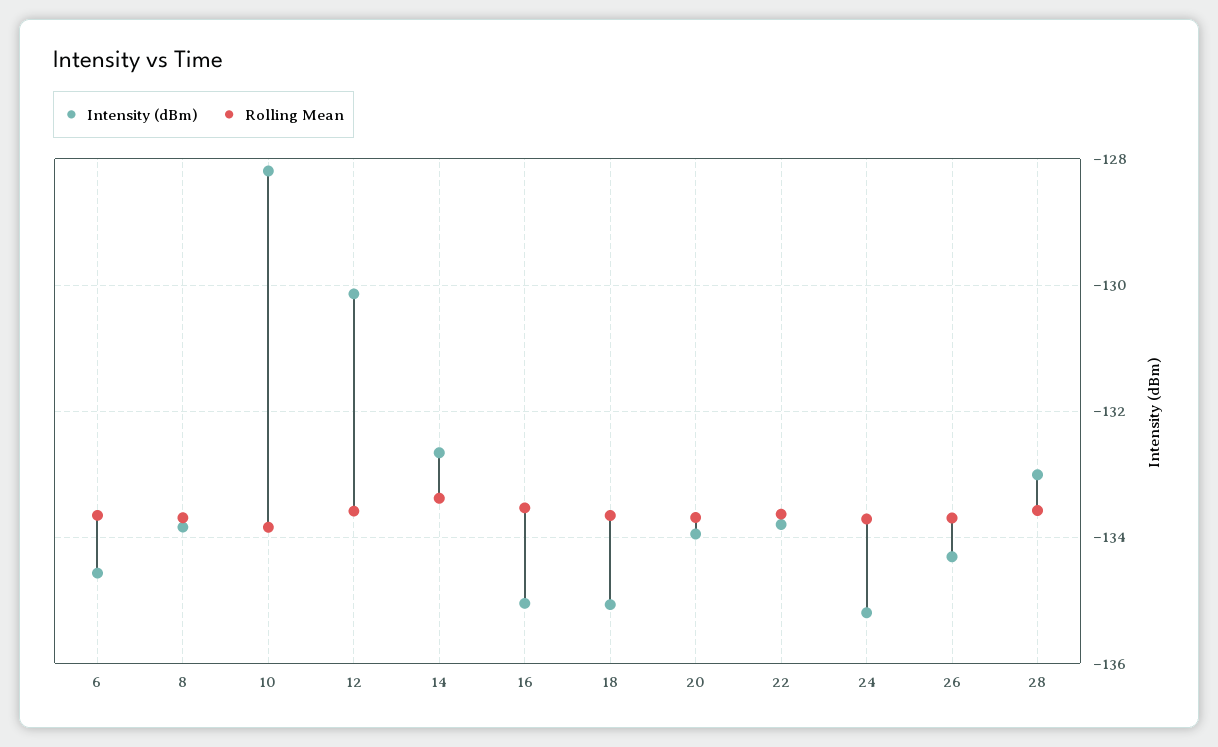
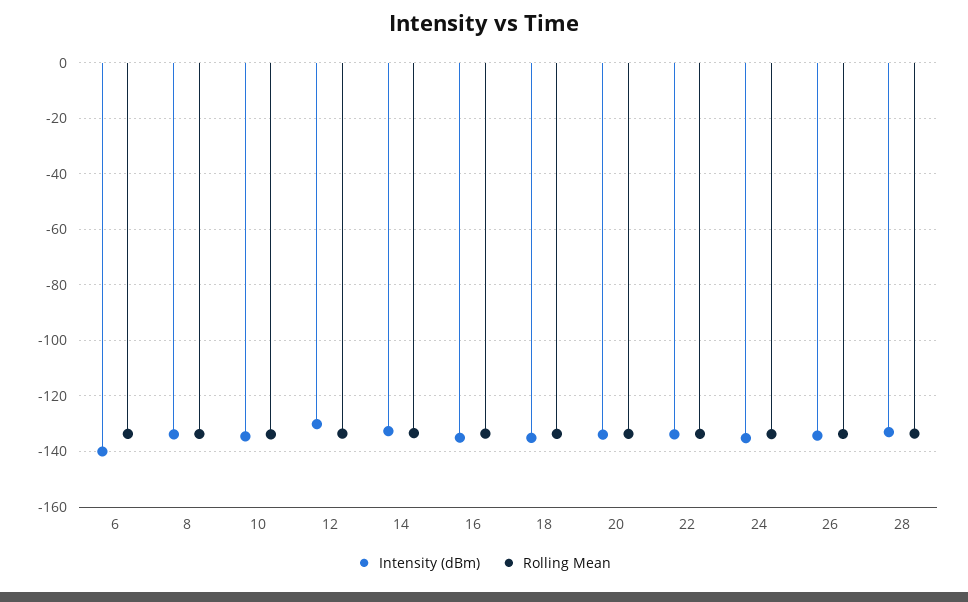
Intensity (dBm), 6: -134.6 -> -140
Intensity (dBm), 10: -128.2 -> -135

